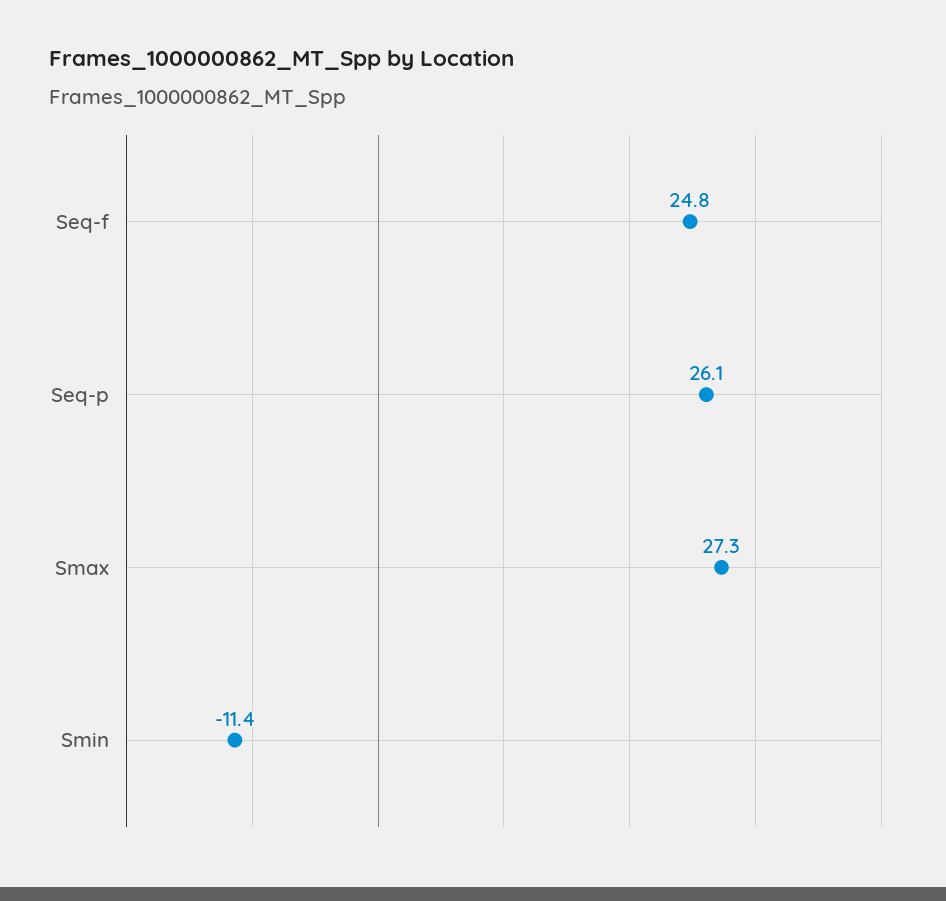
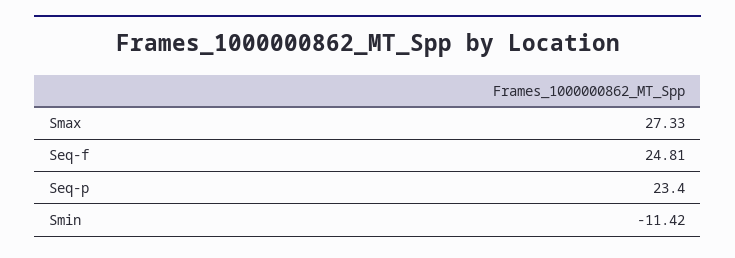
Seq-p: 26.1 -> 23.4

